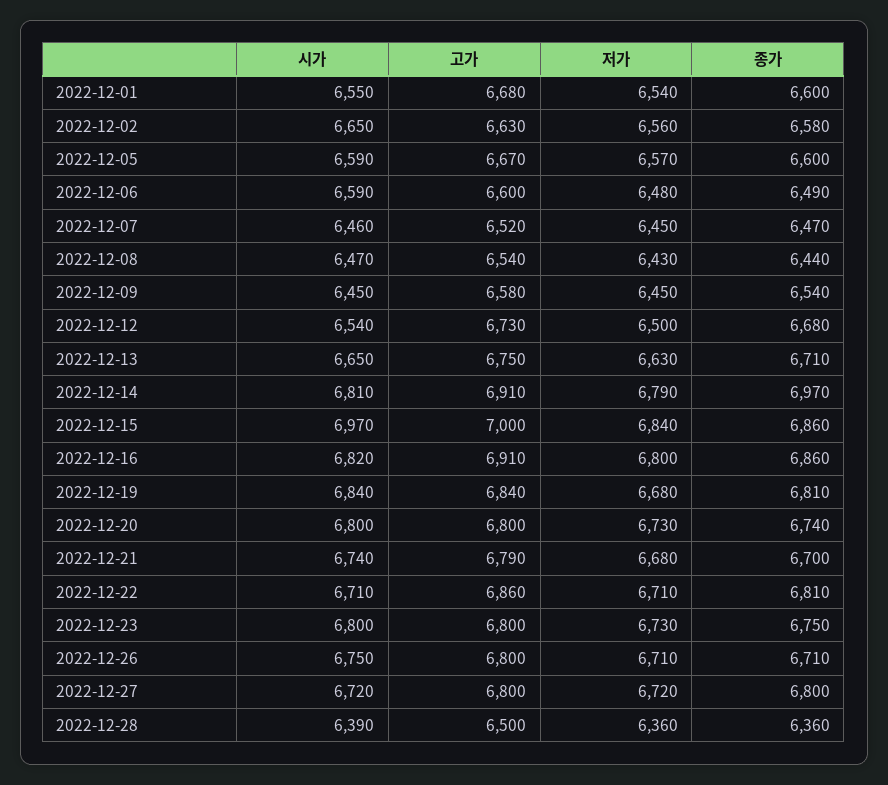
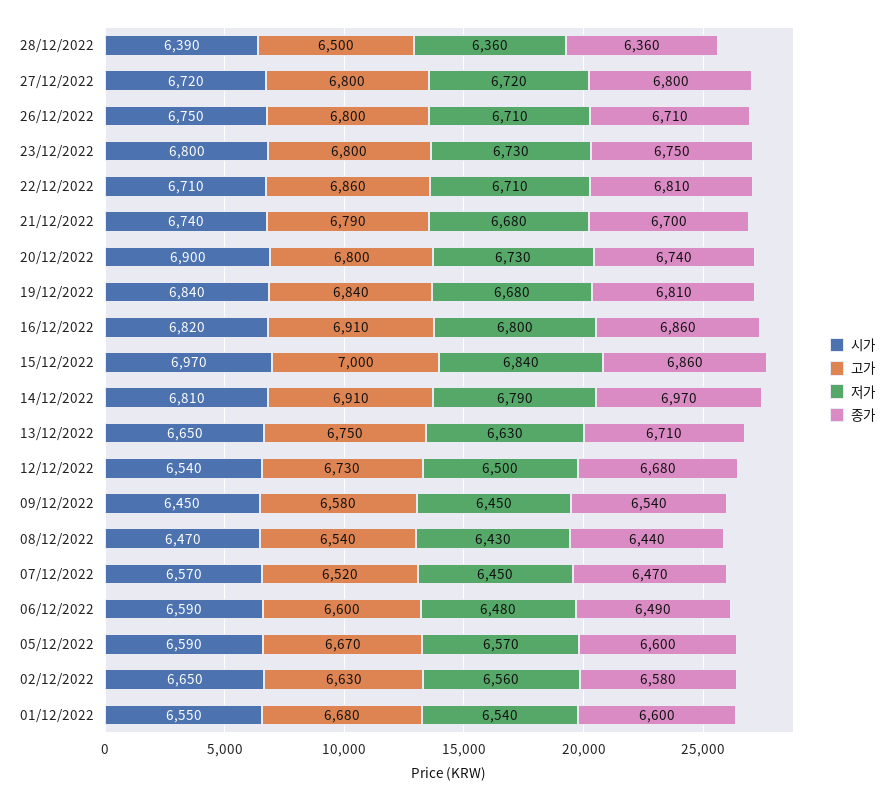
시가, 2022-12-07: 6460 -> 6570
시가, 2022-12-20: 6800 -> 6900

